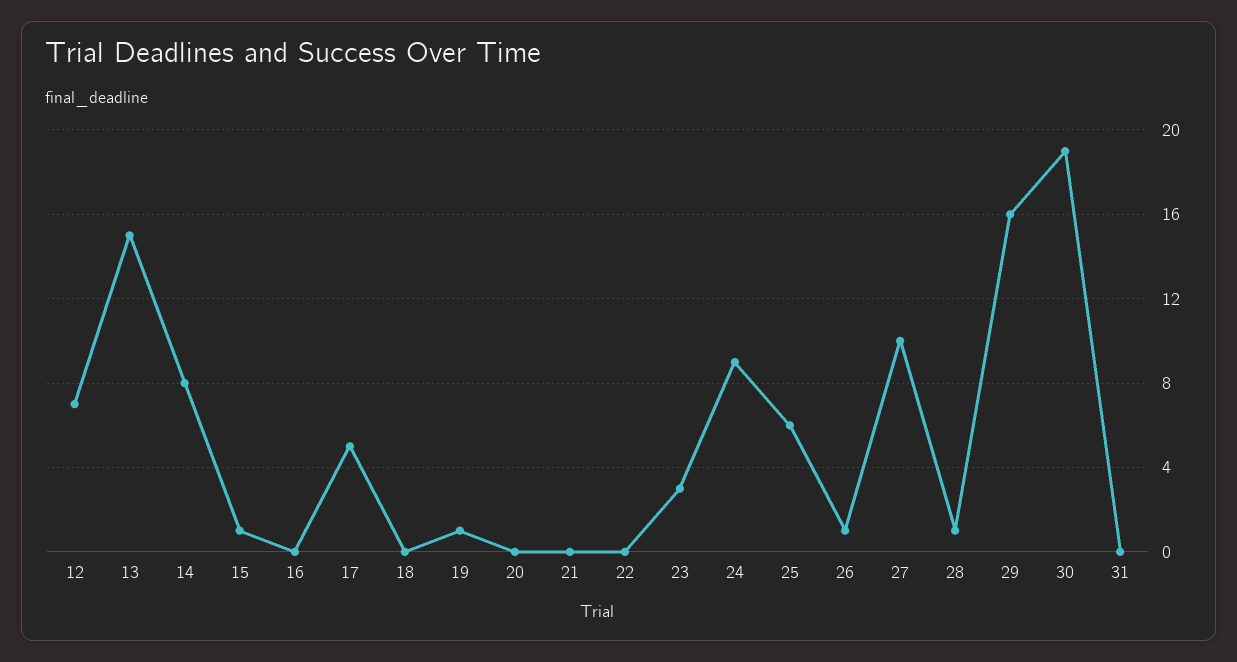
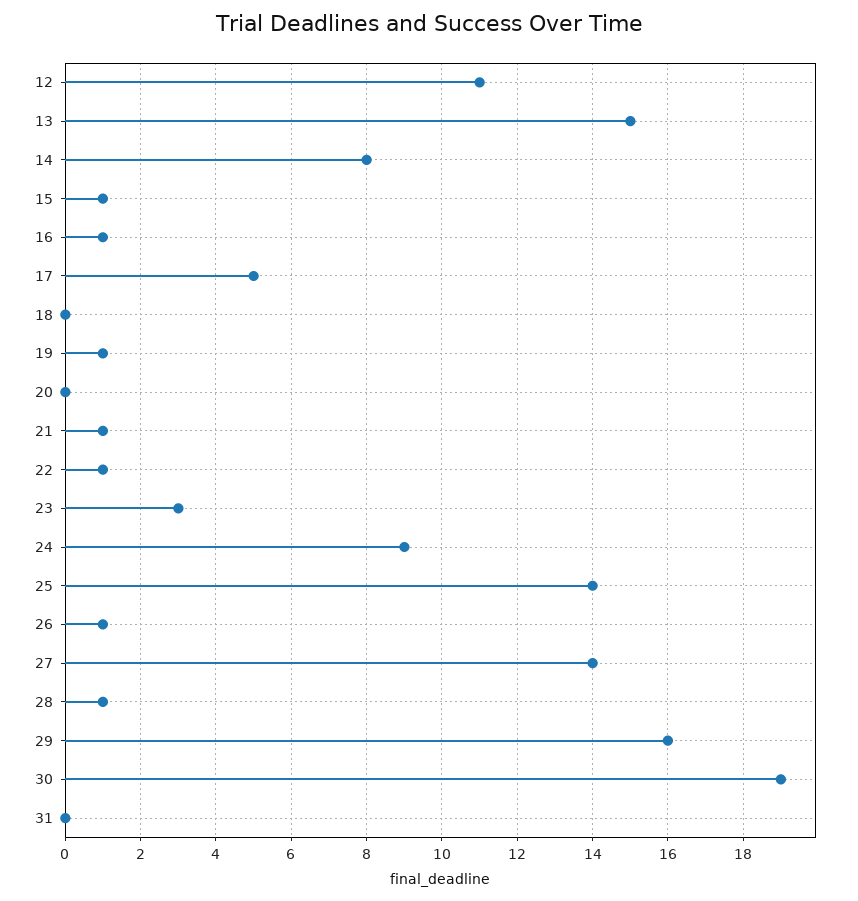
12: 7 -> 11
16: 0 -> 1
21: 0 -> 1
22: 0 -> 1
25: 6 -> 14
27: 10 -> 14

